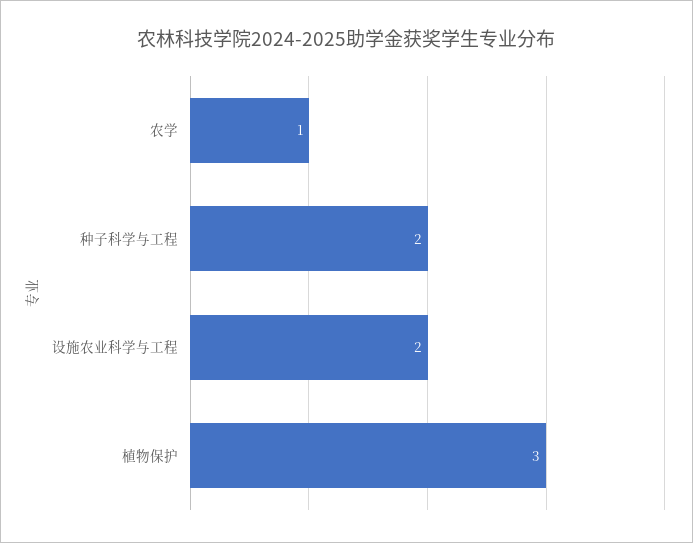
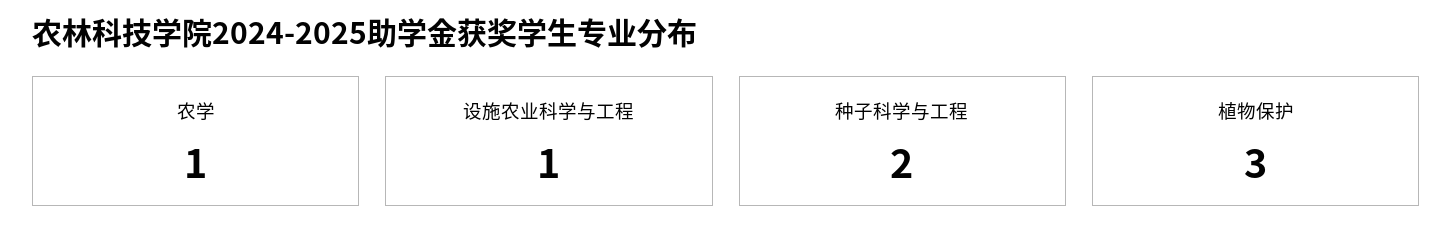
设施农业科学与工程: 2 -> 1

